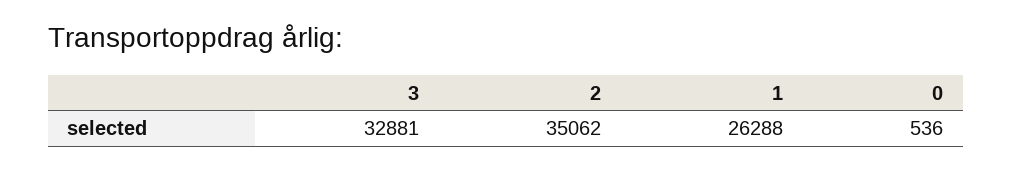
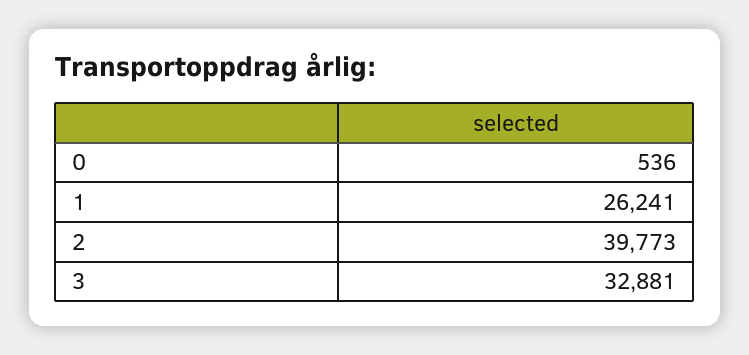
2: 35062 -> 39773
1: 26288 -> 26241

